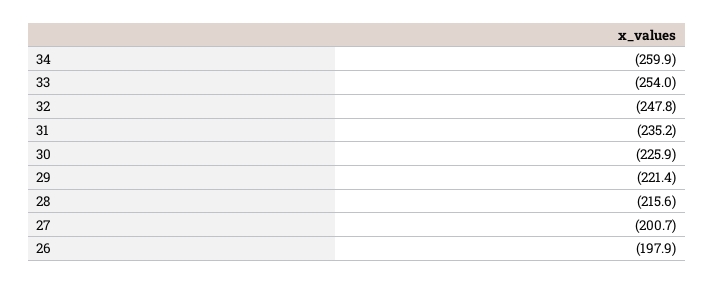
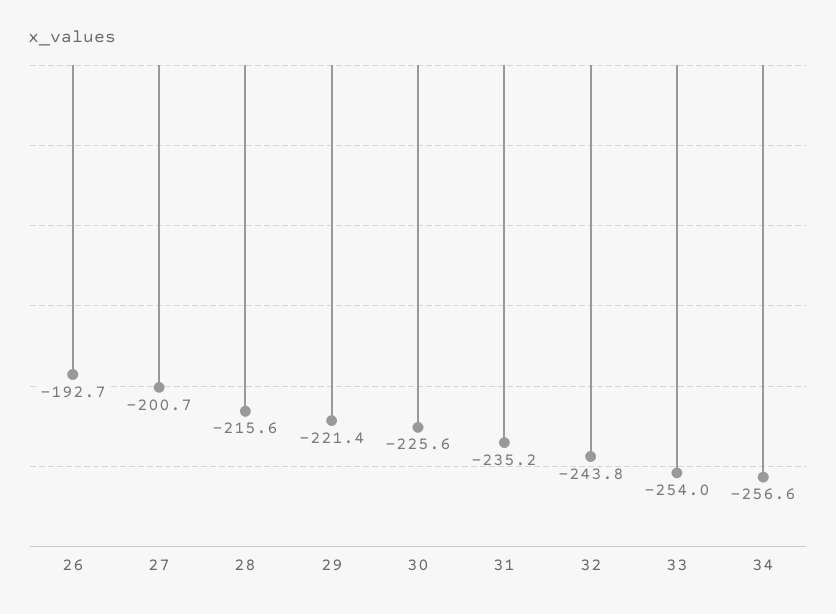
34: -259.9 -> -256.6
32: -247.8 -> -243.8
30: -225.9 -> -225.6
26: -197.9 -> -192.7

